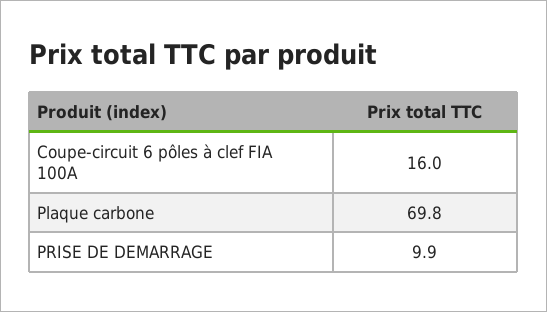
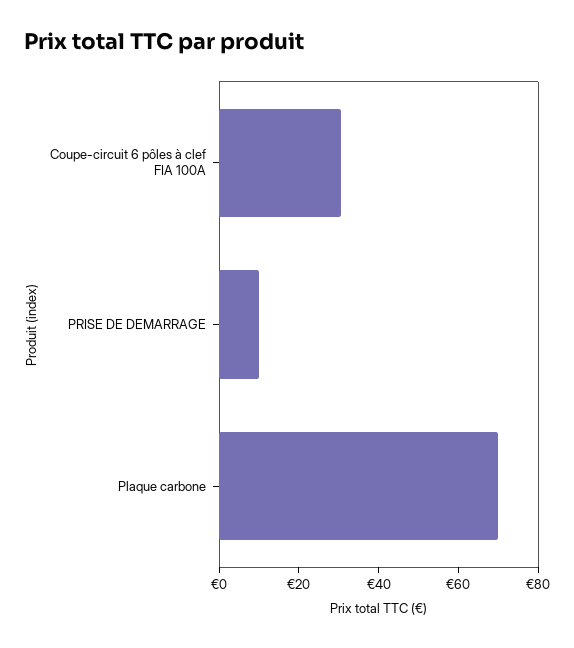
Coupe-circuit 6 pôles à clef FIA 100A: 16 -> 30

